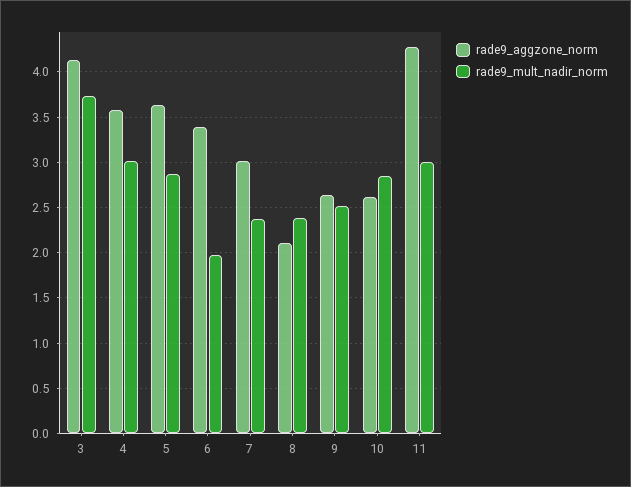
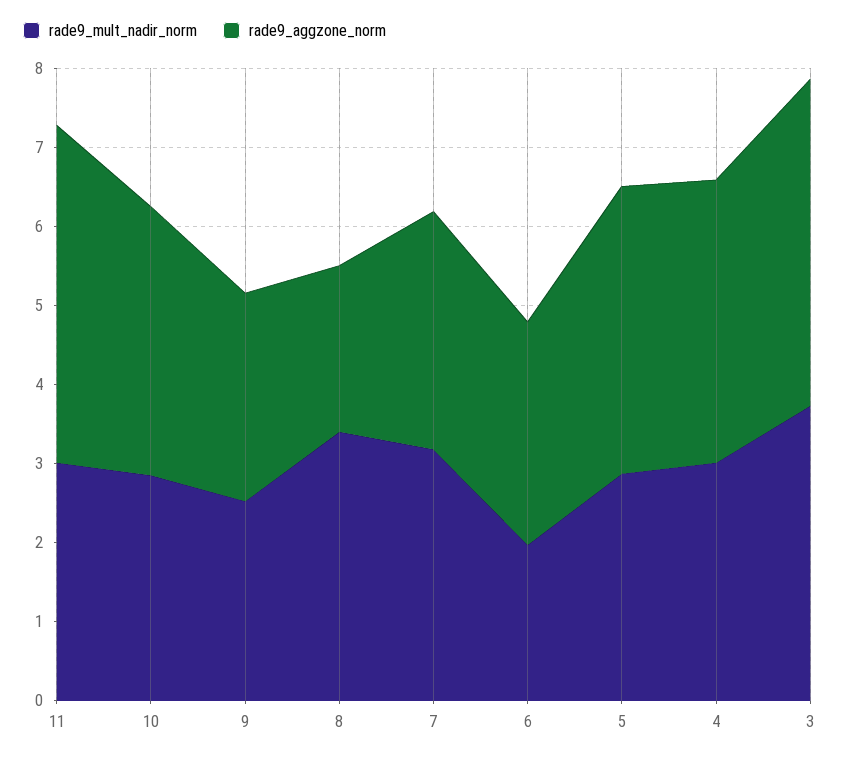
rade9_aggzone_norm, 6: 3.4 -> 2.8
rade9_mult_nadir_norm, 7: 2.4 -> 3.2
rade9_mult_nadir_norm, 8: 2.4 -> 3.4
rade9_aggzone_norm, 10: 2.6 -> 3.4

